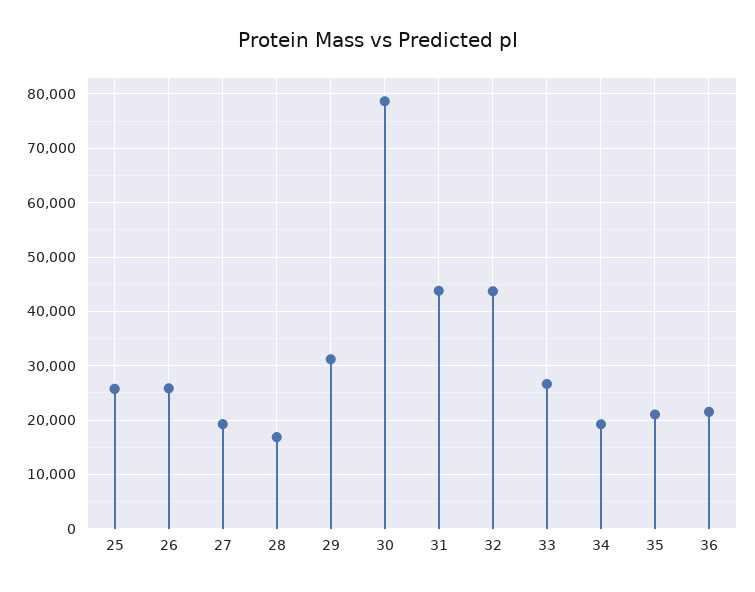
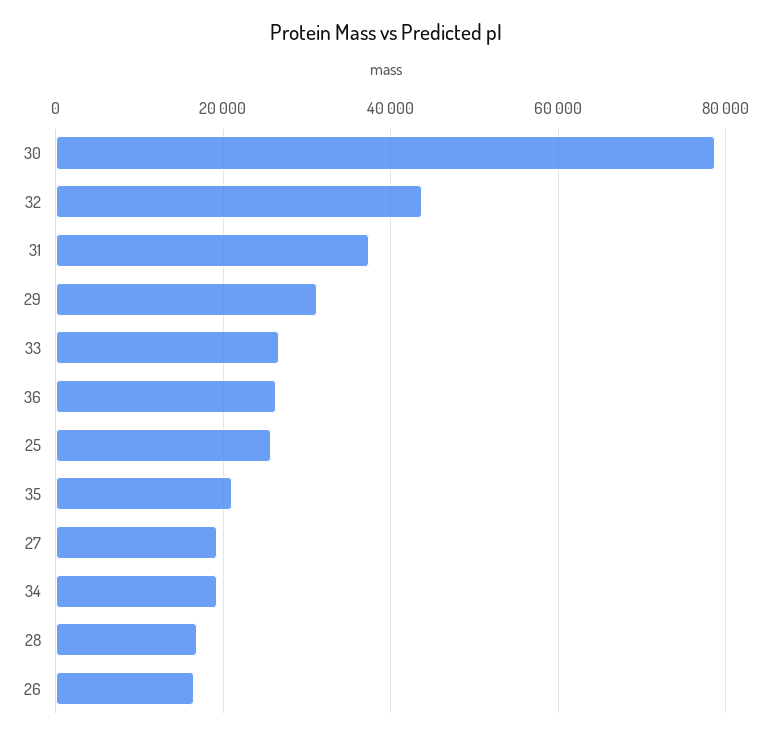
26: 26000 -> 16000
31: 44000 -> 38000
36: 22000 -> 26000

